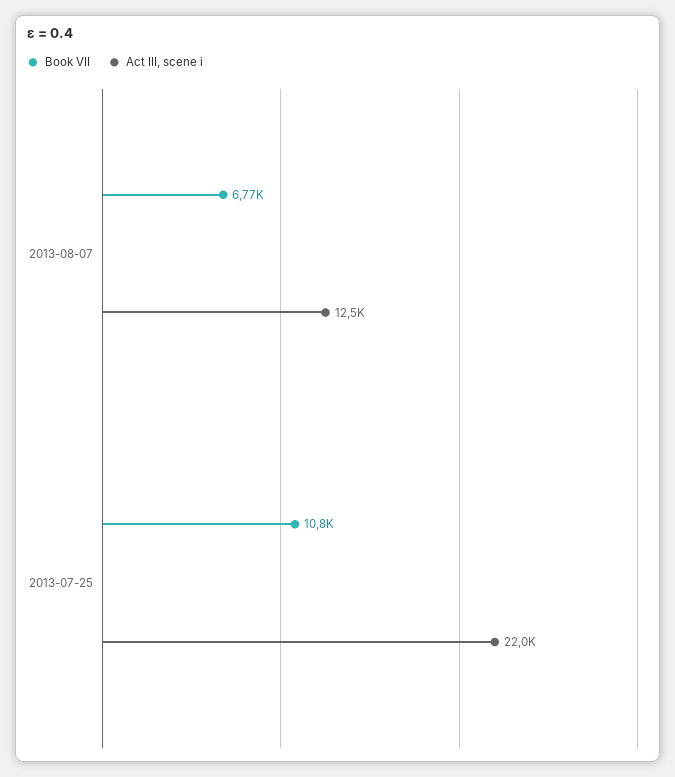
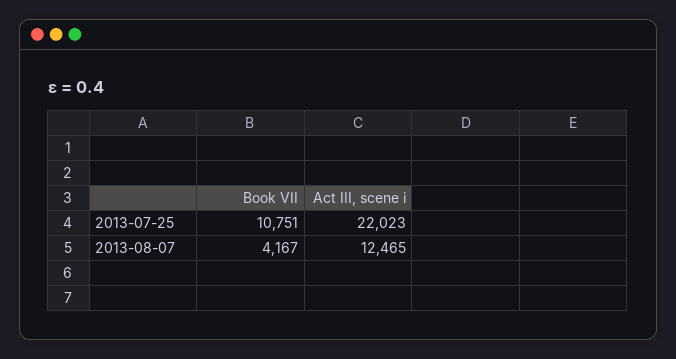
Book VII, 2013-08-07: 6770 -> 4167

